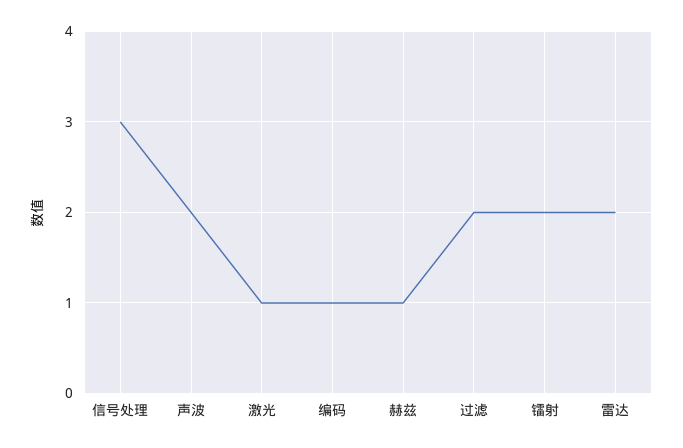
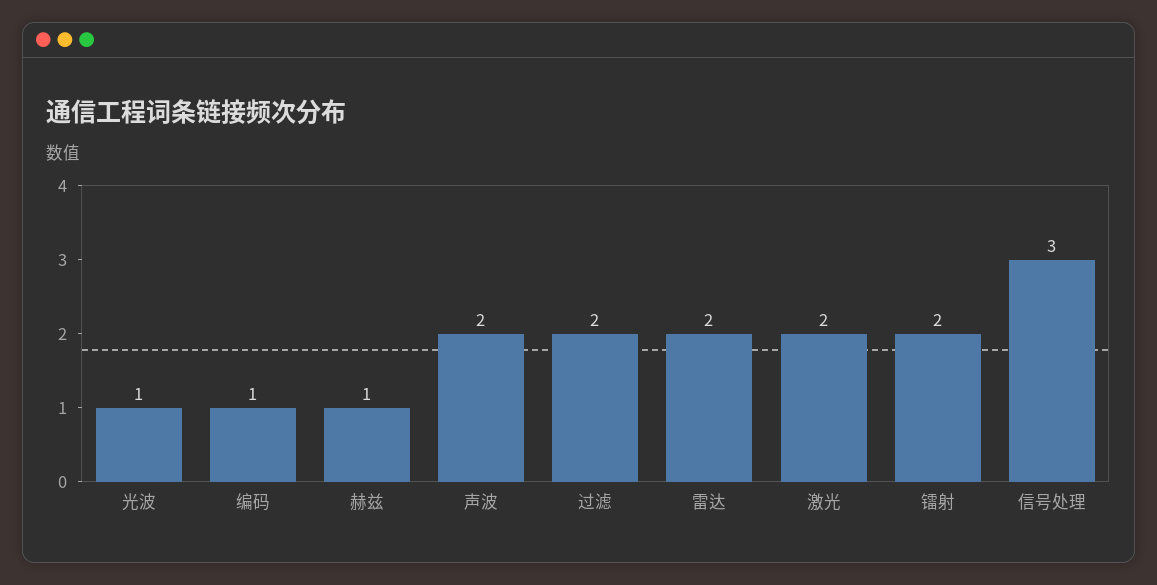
激光: 1 -> 2
光波: none -> 1

